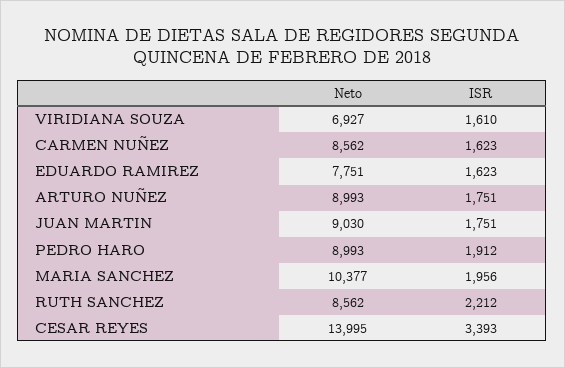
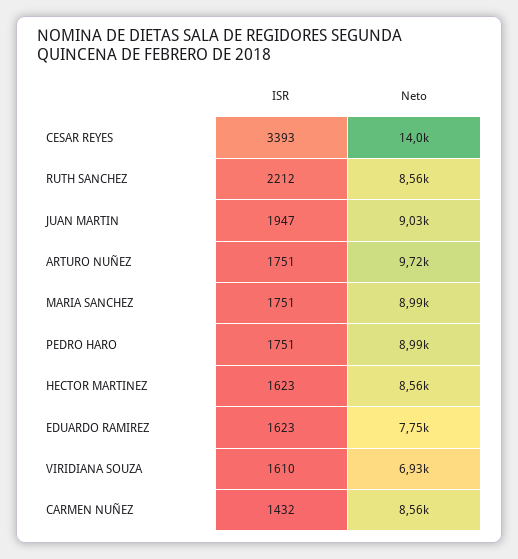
ISR, CARMEN NUÑEZ: 1623 -> 1432
Neto, ARTURO NUÑEZ: 8993 -> 9720
ISR, JUAN MARTIN: 1751 -> 1947
ISR, PEDRO HARO: 1912 -> 1751
Neto, MARIA SANCHEZ: 10377 -> 8990
ISR, MARIA SANCHEZ: 1956 -> 1751
ISR, HECTOR MARTINEZ: none -> 1623
Neto, HECTOR MARTINEZ: none -> 8560

